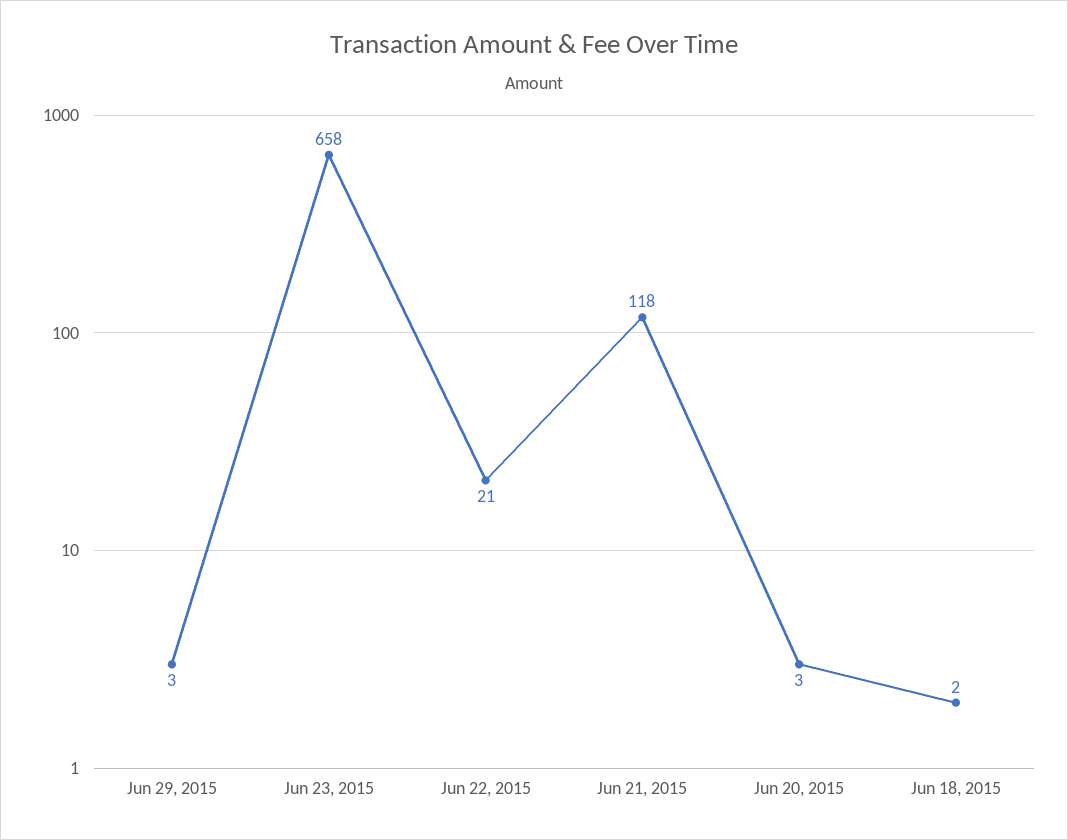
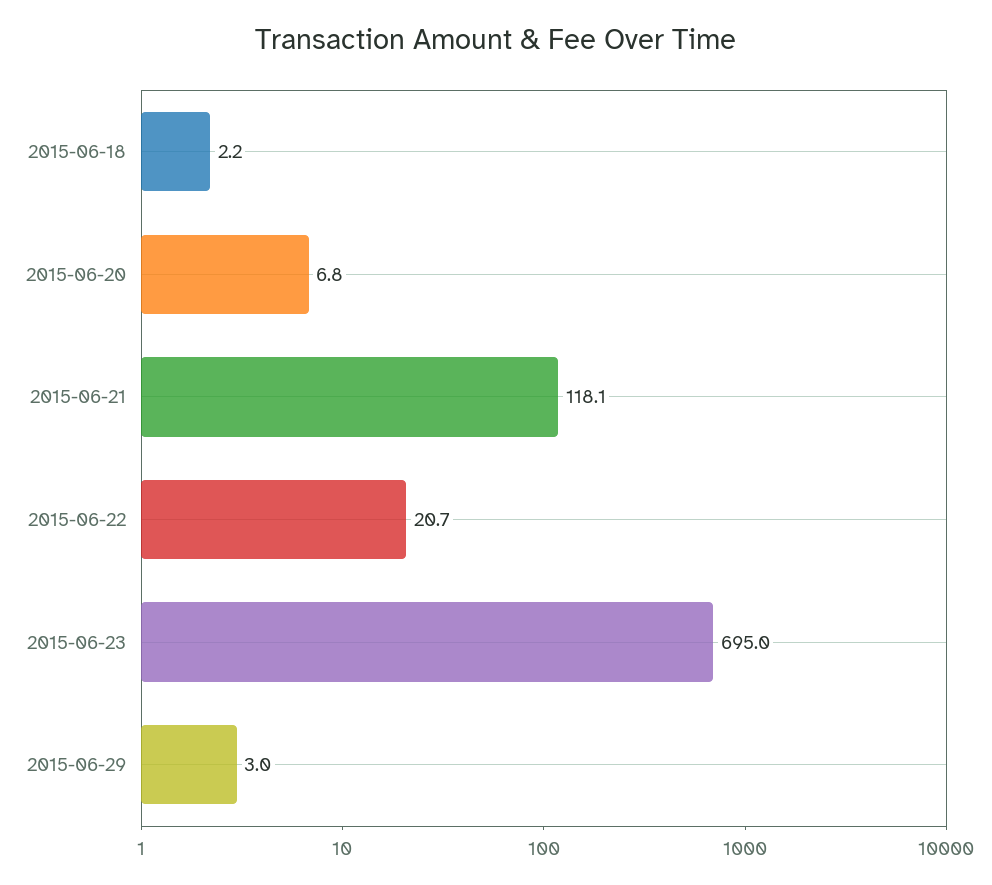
Jun 23, 2015: 658 -> 695
Jun 20, 2015: 3 -> 6.8

